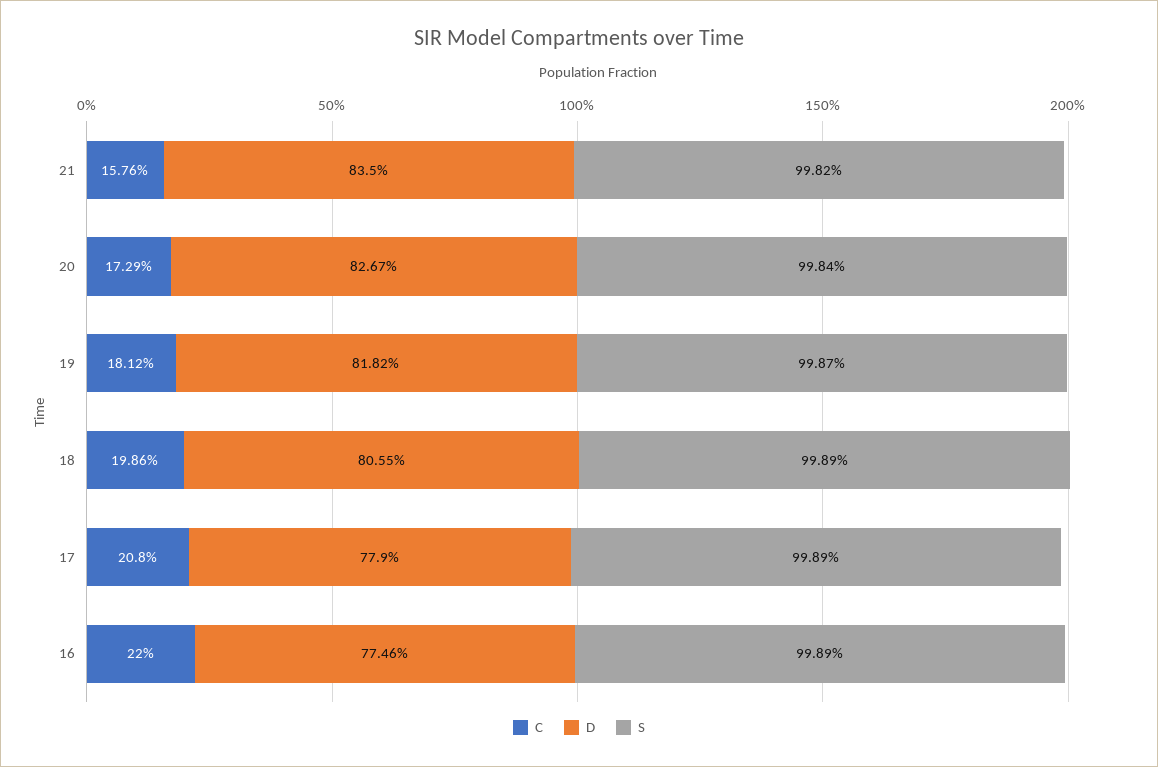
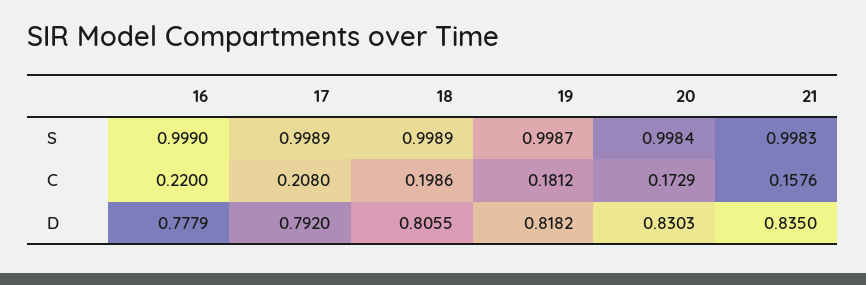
S, 21: 0.9982 -> 0.9983
D, 20: 0.8267 -> 0.8303
D, 17: 0.779 -> 0.792
D, 16: 0.7746 -> 0.7779
S, 16: 0.9989 -> 0.999

